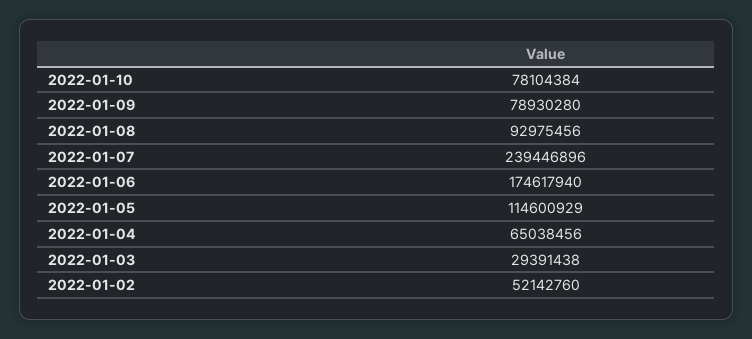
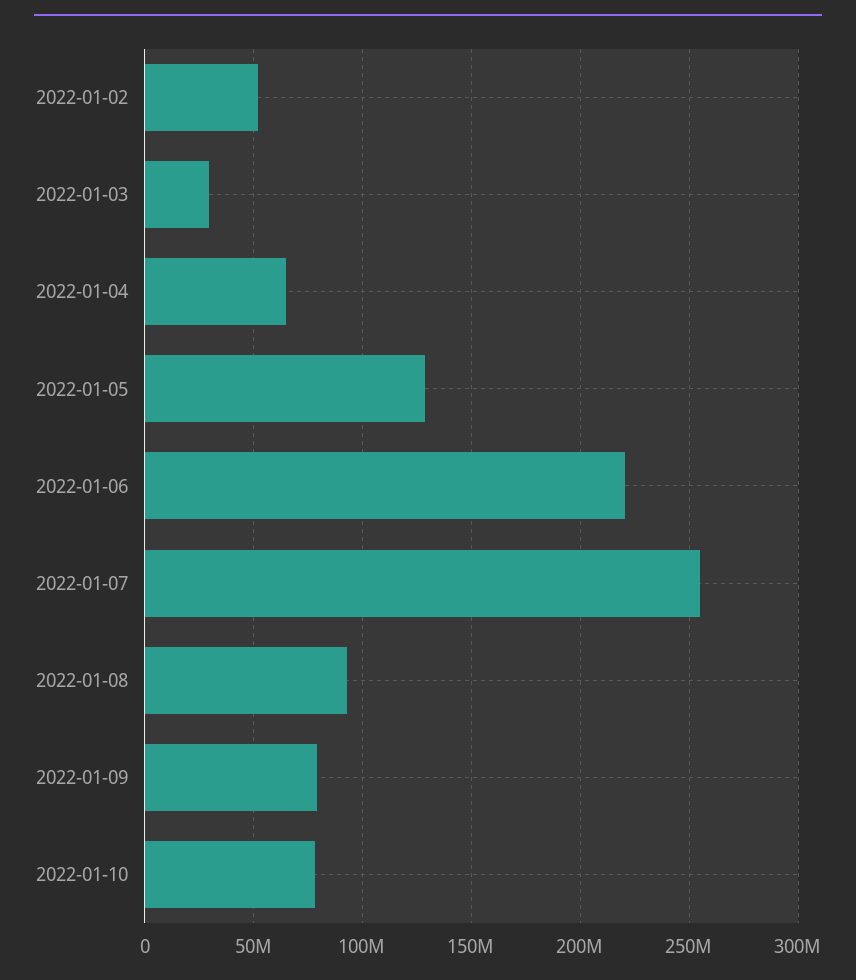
2022-01-07: 239446896 -> 255000000
2022-01-06: 174617940 -> 220000000
2022-01-05: 114600929 -> 130000000

